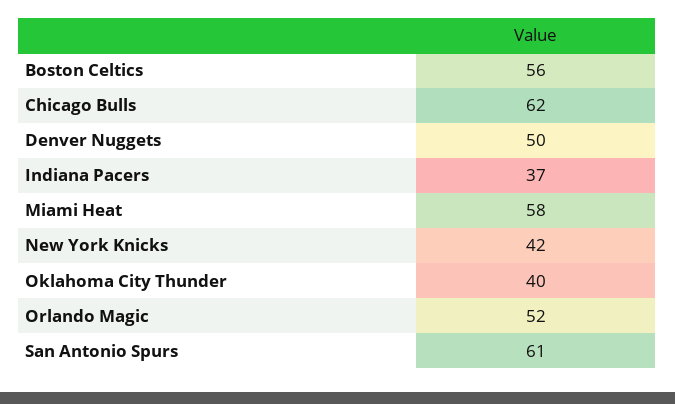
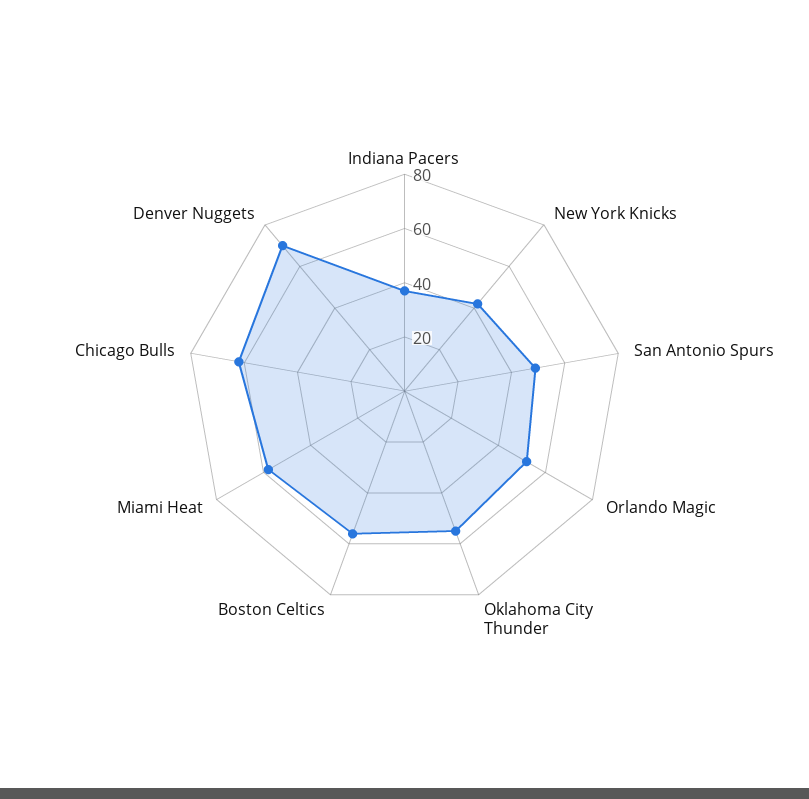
Denver Nuggets: 50 -> 70
Oklahoma City Thunder: 40 -> 55
San Antonio Spurs: 61 -> 50

